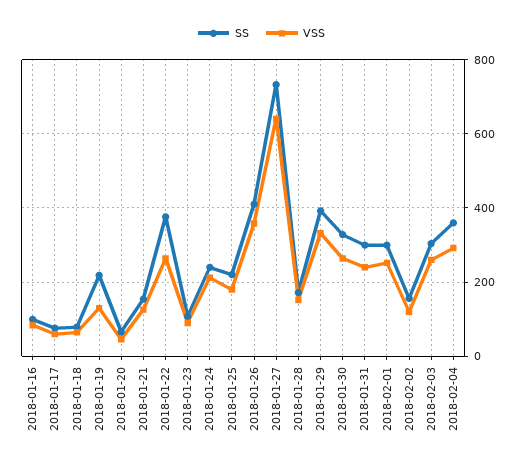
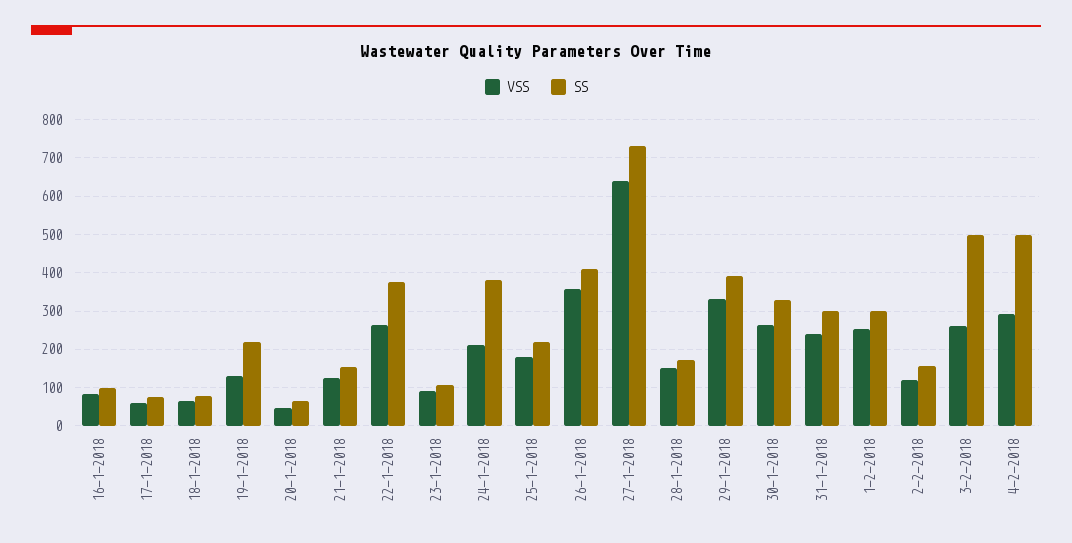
SS, 2018-01-24: 240 -> 380
SS, 2018-02-03: 300 -> 500
SS, 2018-02-04: 360 -> 500

